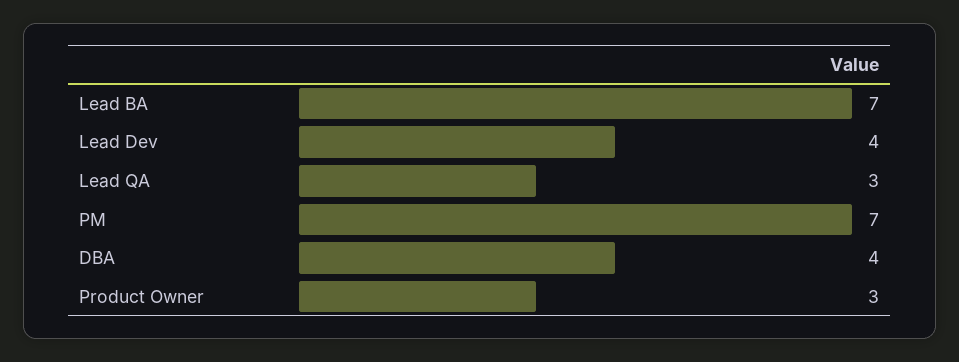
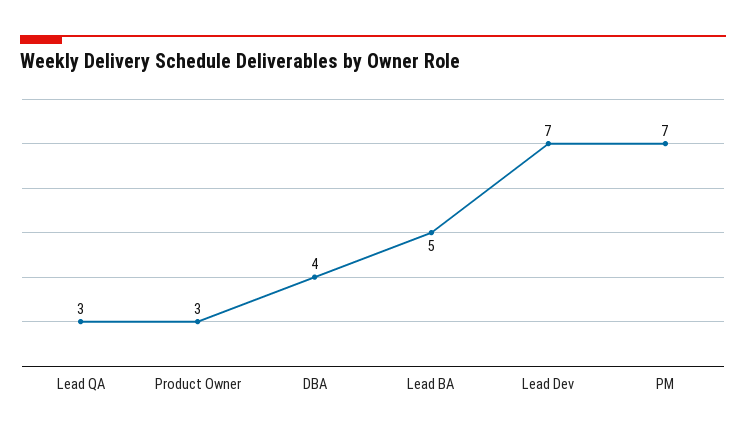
Lead BA: 7 -> 5
Lead Dev: 4 -> 7

